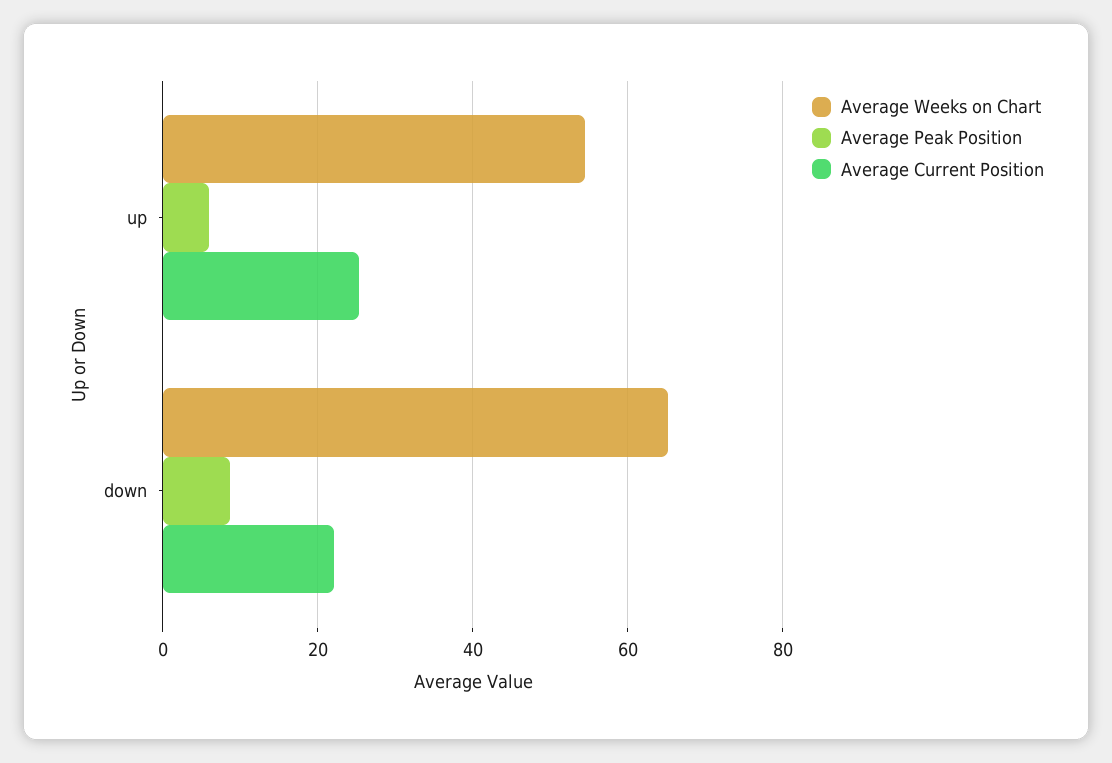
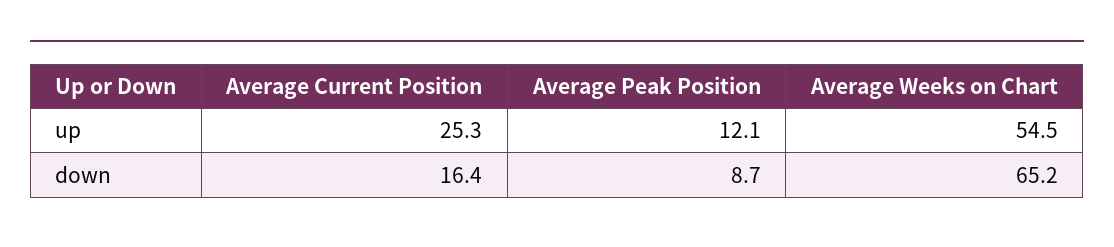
Average Peak Position, up: 6 -> 12.1
Average Current Position, down: 22 -> 16.4

